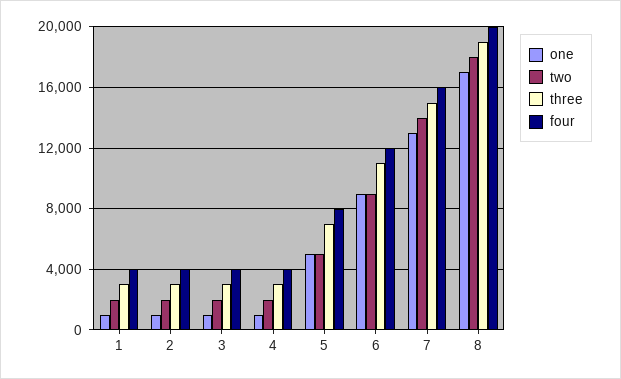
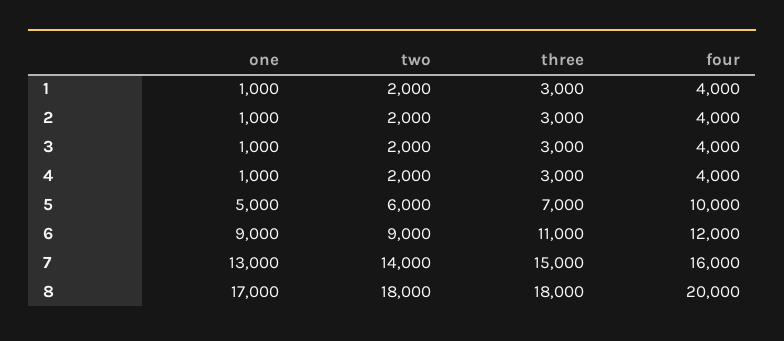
two, 5: 5000 -> 6000
four, 5: 8000 -> 10000
three, 8: 19000 -> 18000

